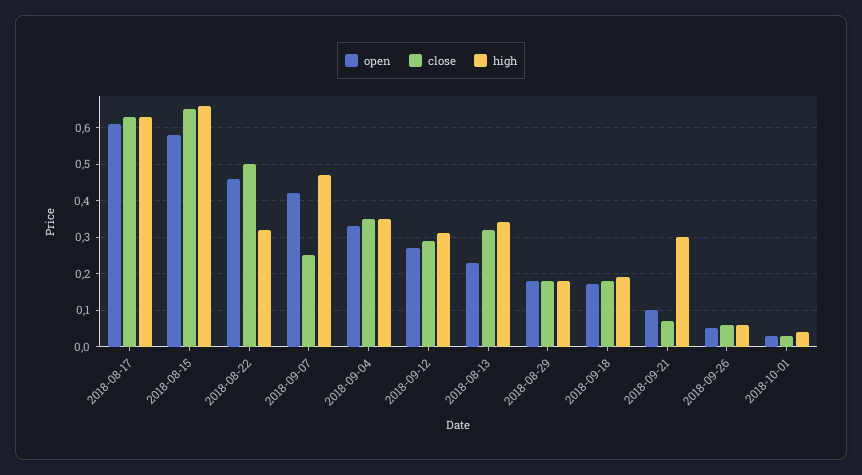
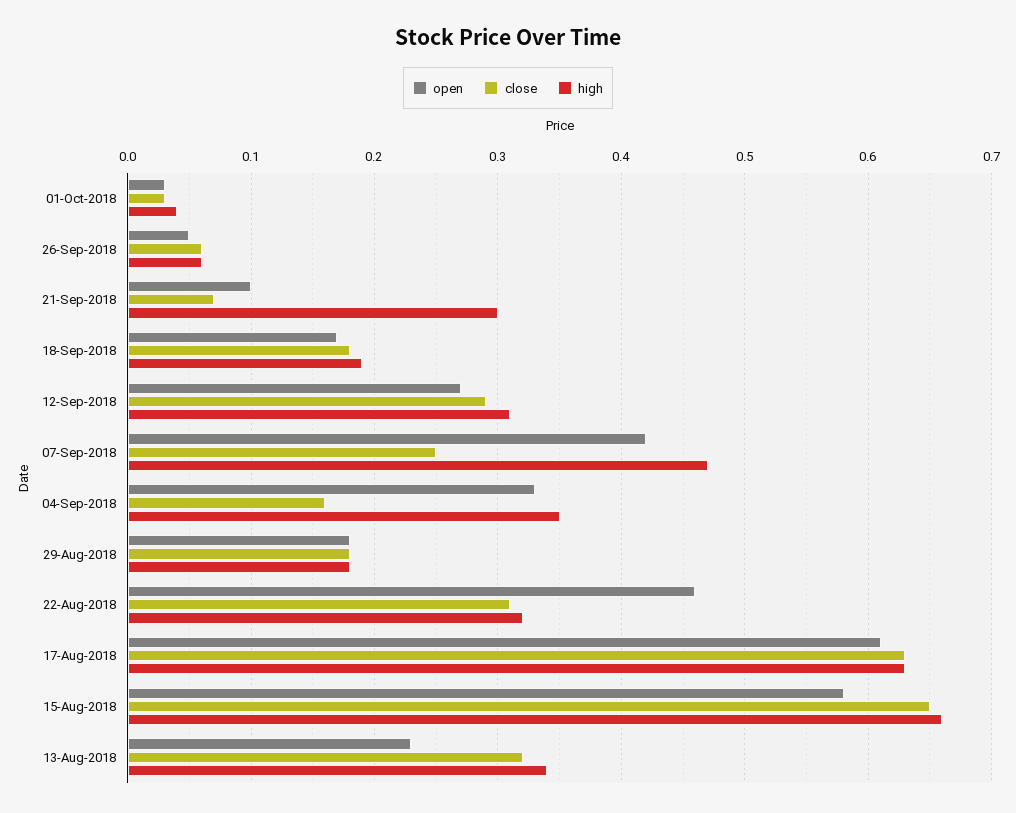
close, 2018-08-22: 0.5 -> 0.31
close, 2018-09-04: 0.35 -> 0.16

